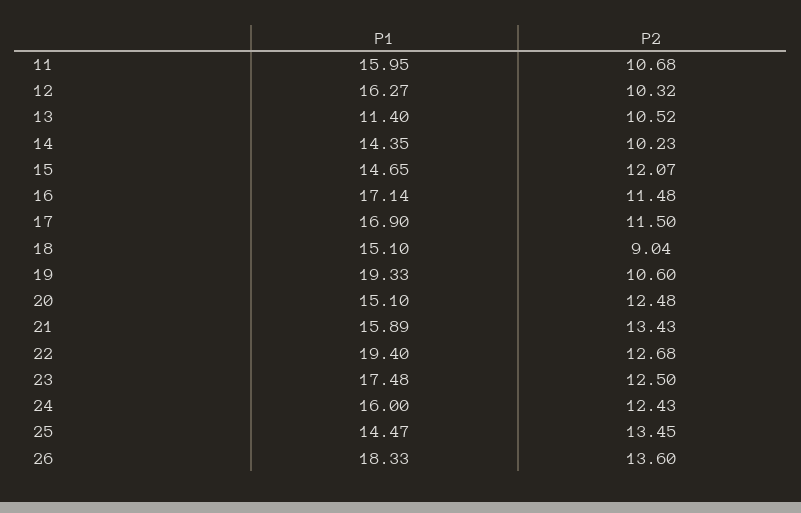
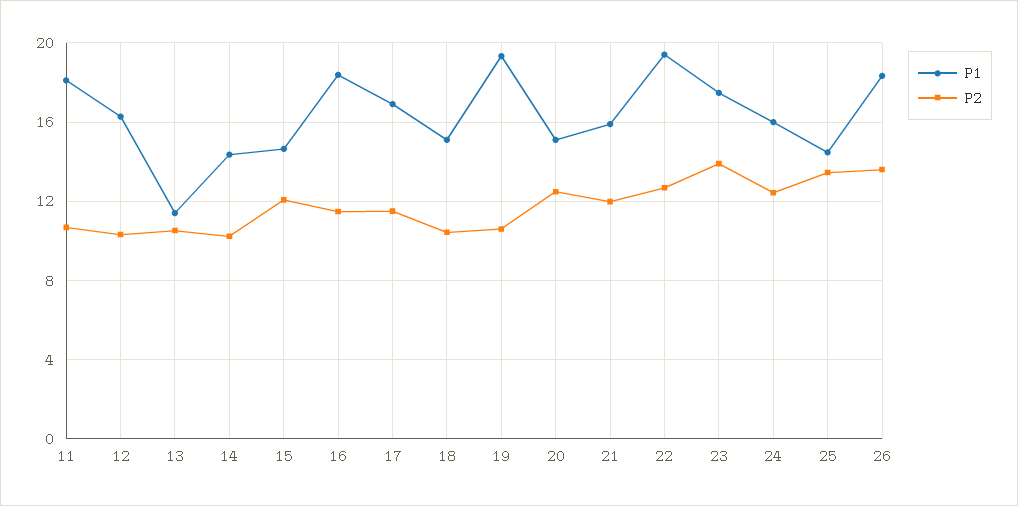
P1, 11: 15.95 -> 18
P1, 16: 17.14 -> 18.5
P2, 18: 9.04 -> 10.5
P2, 21: 13.43 -> 12
P2, 23: 12.5 -> 14

